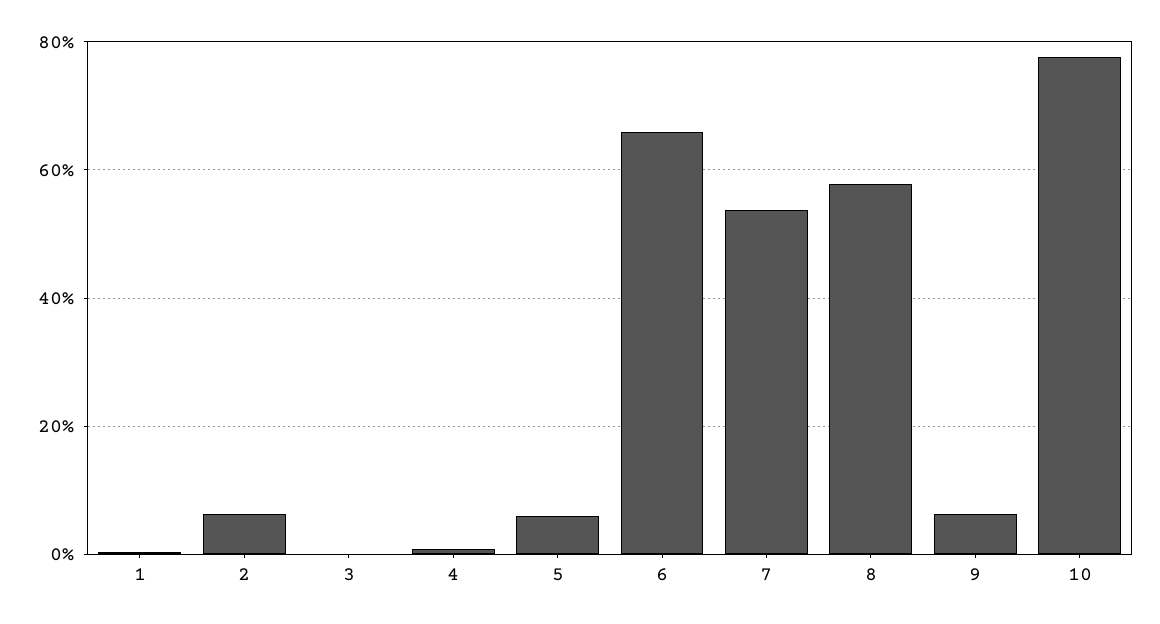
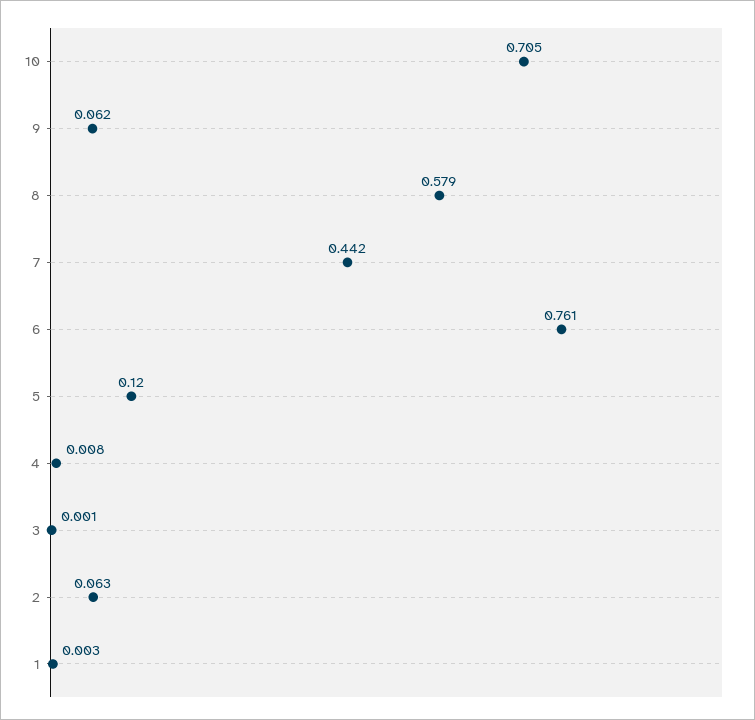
5: 0.06 -> 0.12
6: 0.66 -> 0.761
7: 0.54 -> 0.442
10: 0.78 -> 0.705

